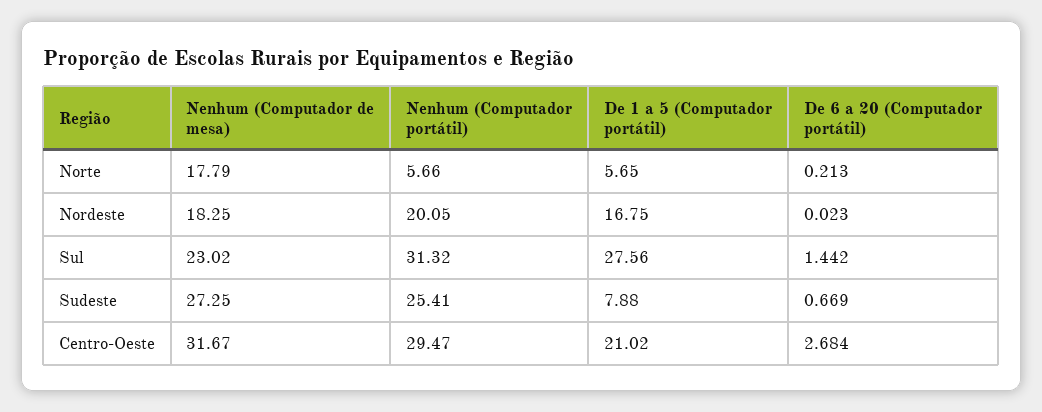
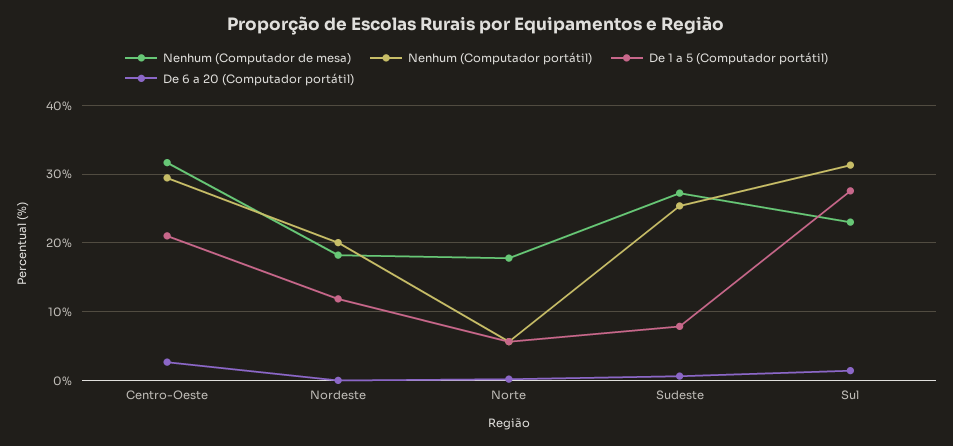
De 1 a 5 (Computador portátil), Nordeste: 16.75 -> 12

